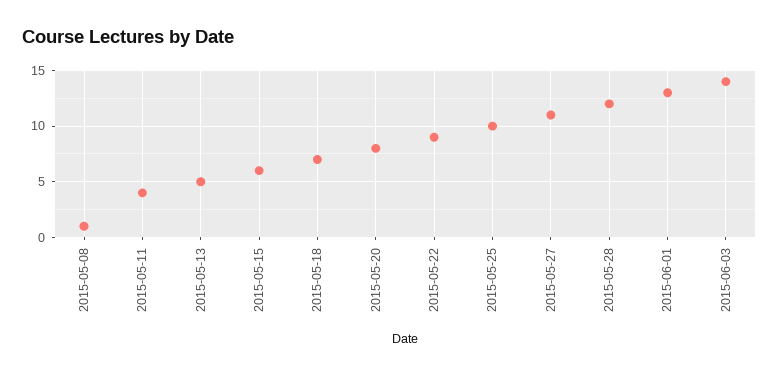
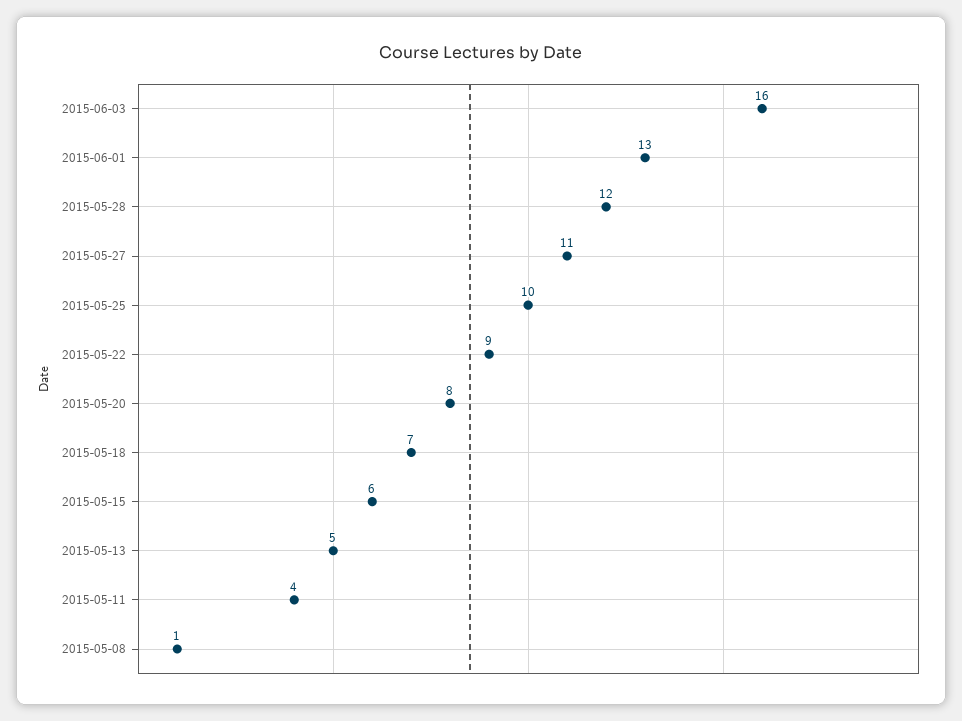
2015-06-03: 14 -> 16

